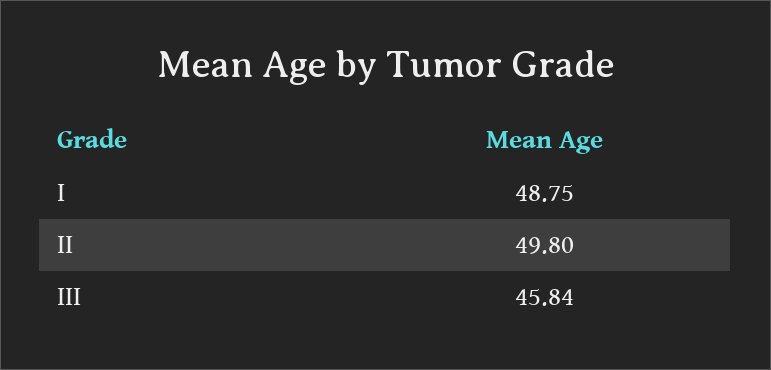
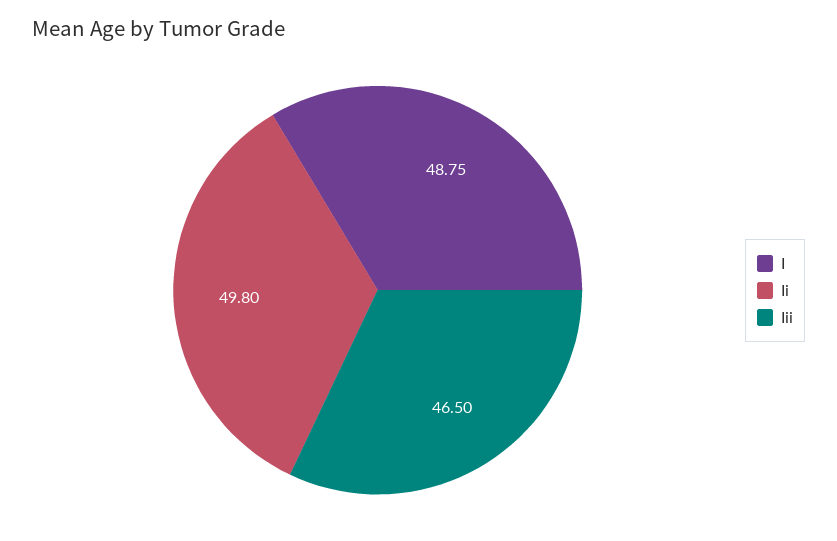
III: 45.84 -> 46.5

